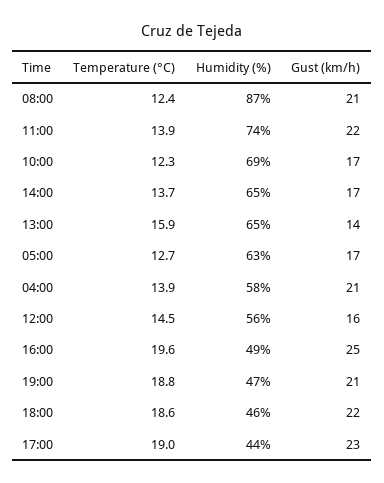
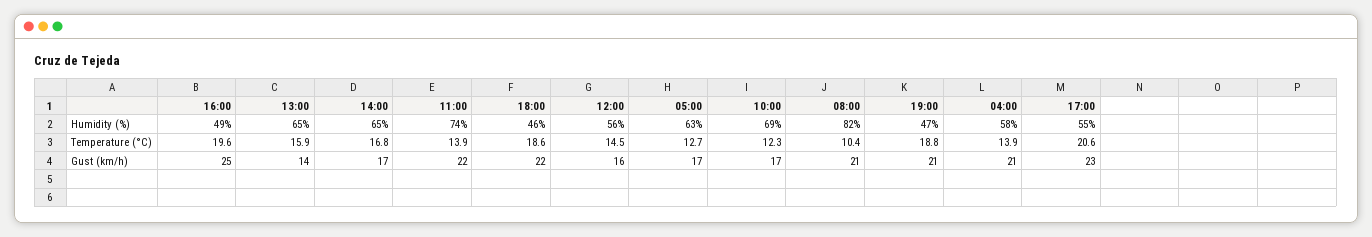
Temperature (°C), 08:00: 12.4 -> 10.4
Humidity (%), 08:00: 87 -> 82
Temperature (°C), 14:00: 13.7 -> 16.8
Temperature (°C), 17:00: 19 -> 20.6
Humidity (%), 17:00: 44 -> 55

